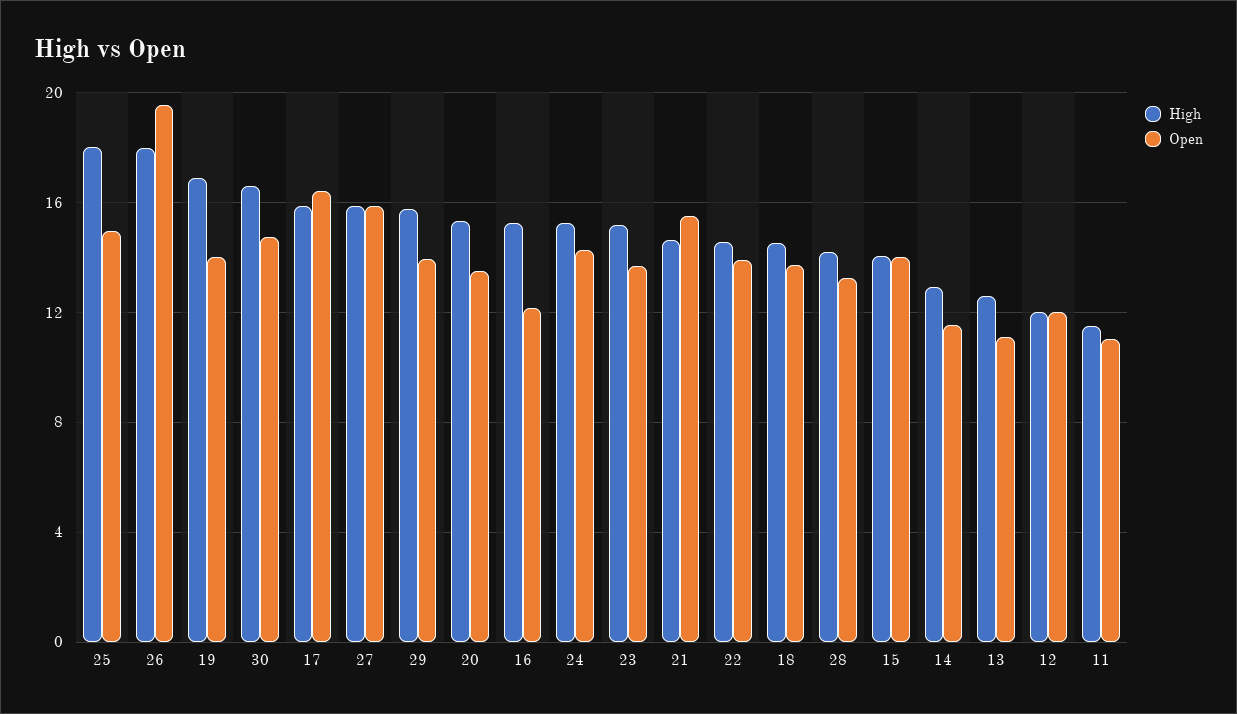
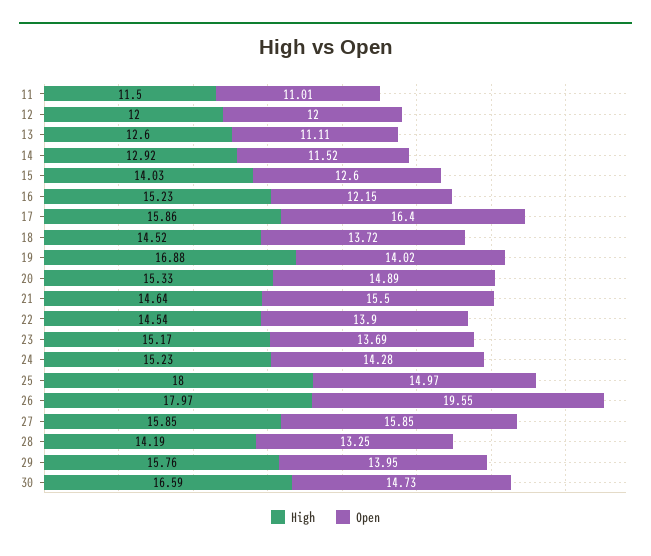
Open, 20: 13.5 -> 14.89
Open, 15: 14 -> 12.6

